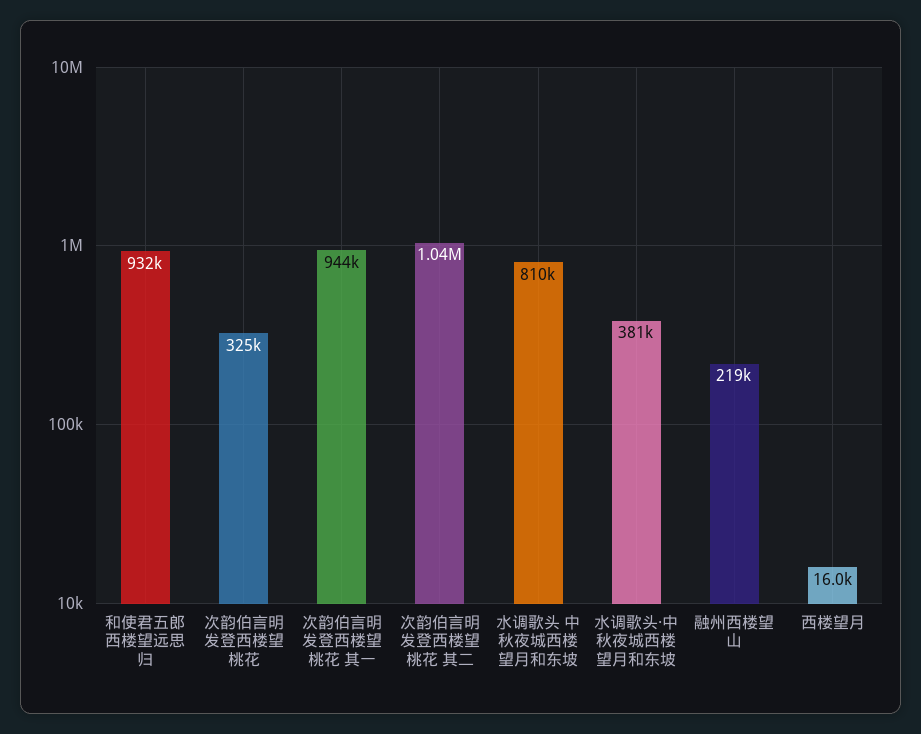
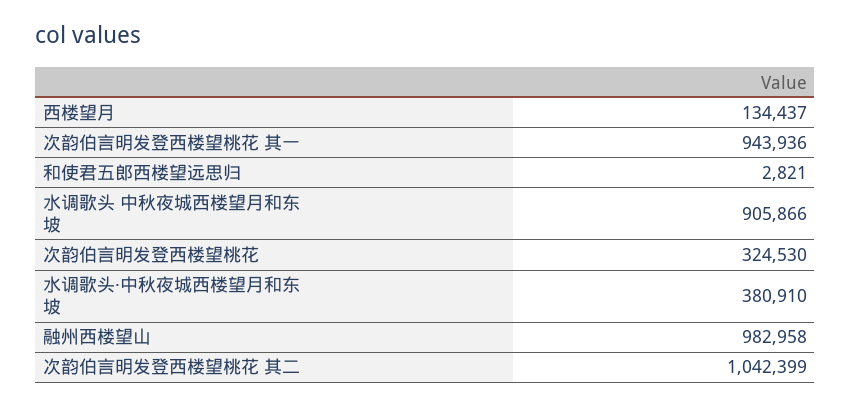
和使君五郎西楼望远思归: 932000 -> 2821
水调歌头 中秋夜城西楼望月和东坡: 810000 -> 905866
融州西楼望山: 219000 -> 982958
西楼望月: 16000 -> 134437

